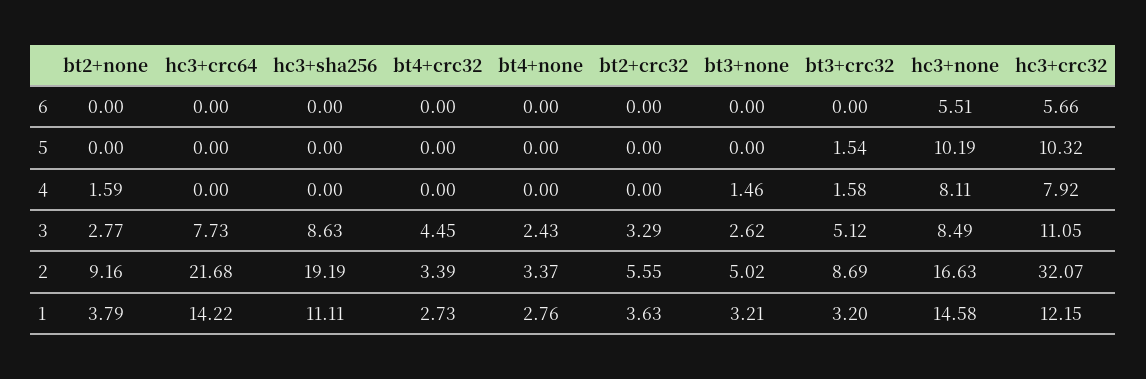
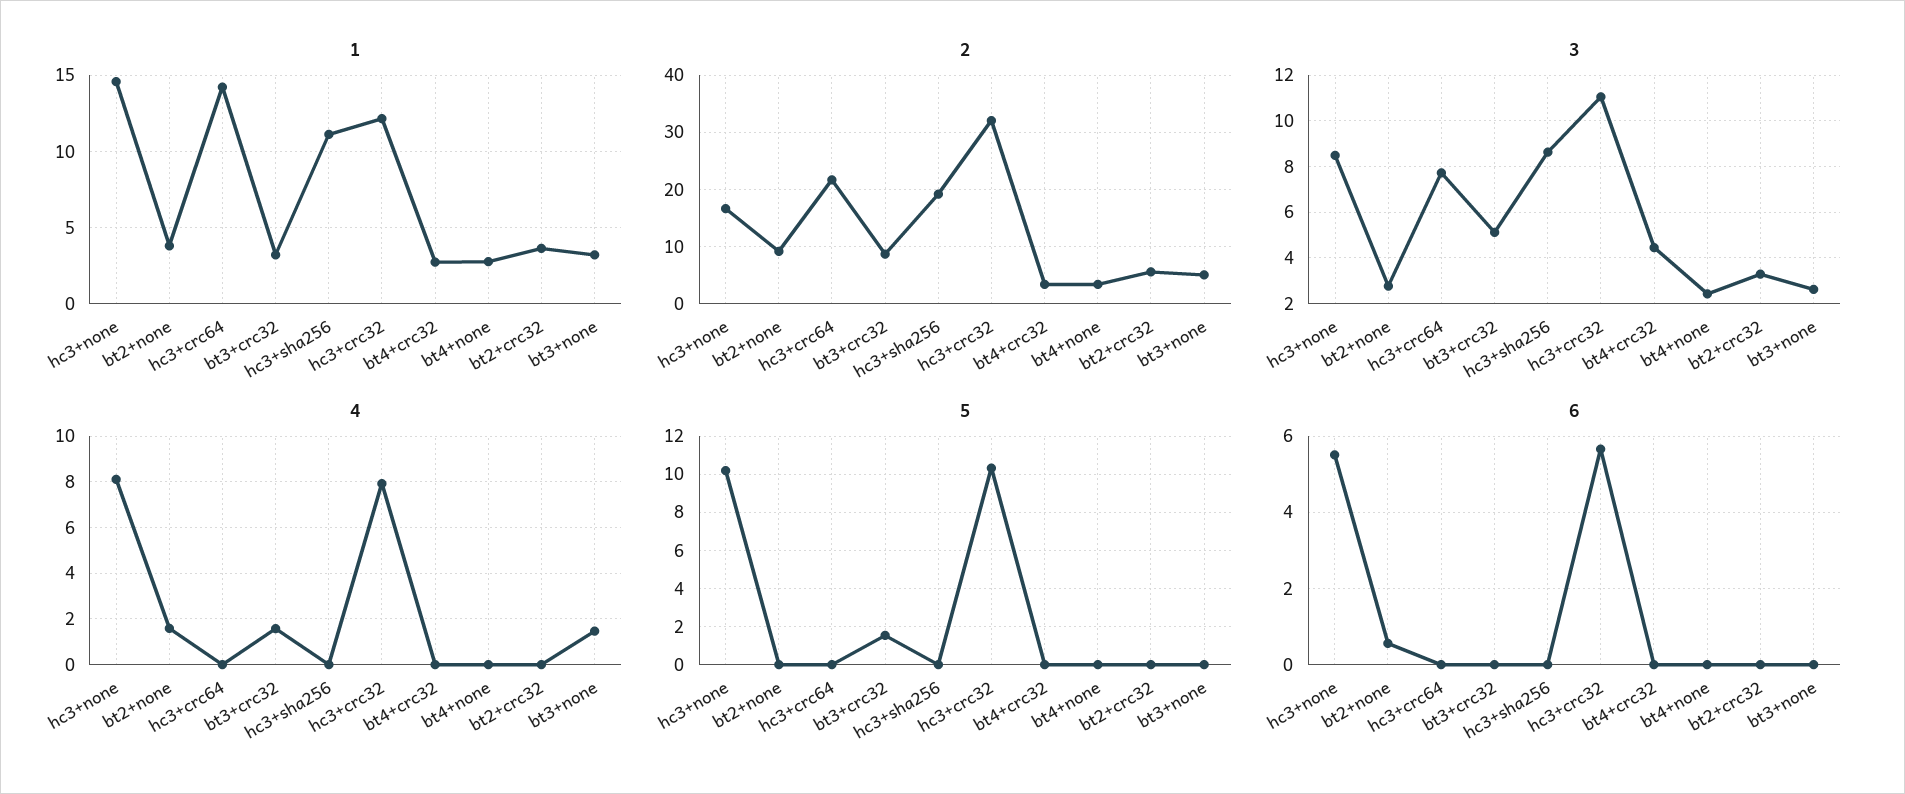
6, bt2+none: 0 -> 0.6

